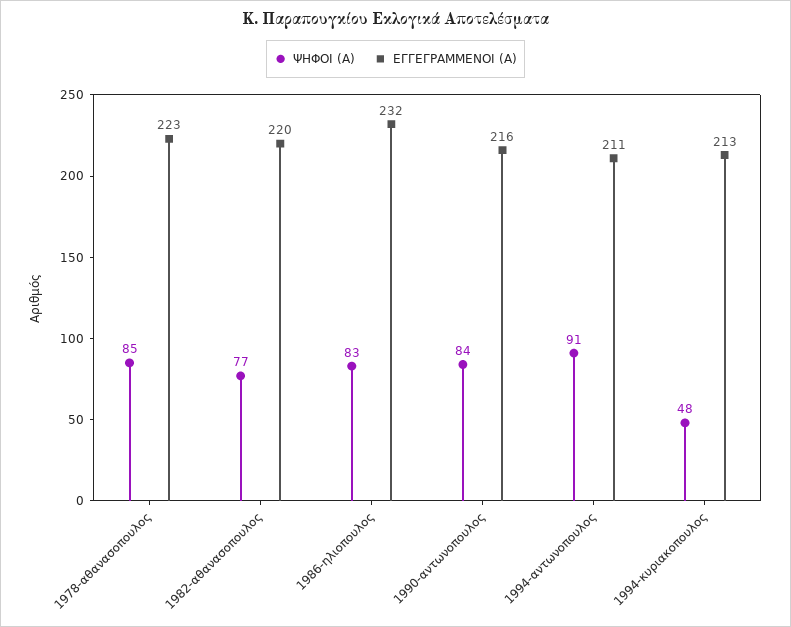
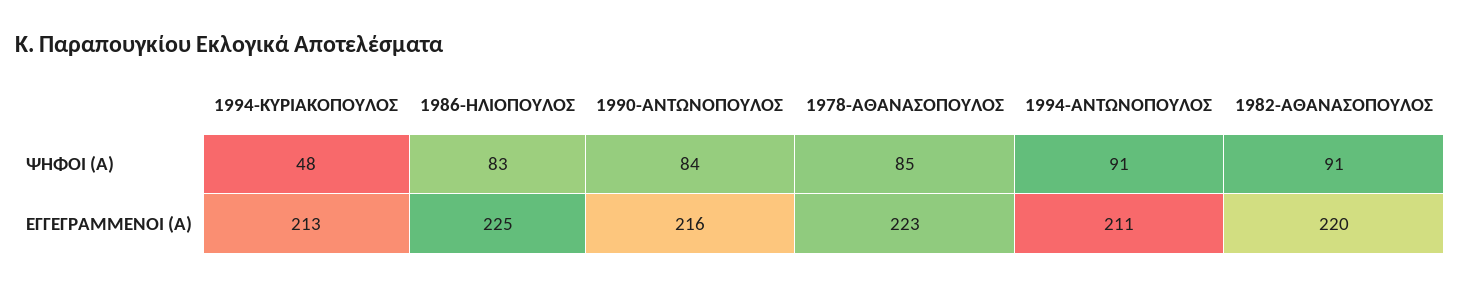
ΨΗΦΟΙ (Α), 1982-αθανασοπουλος: 77 -> 91
ΕΓΓΕΓΡΑΜΜΕΝΟΙ (Α), 1986-ηλιοπουλος: 232 -> 225

